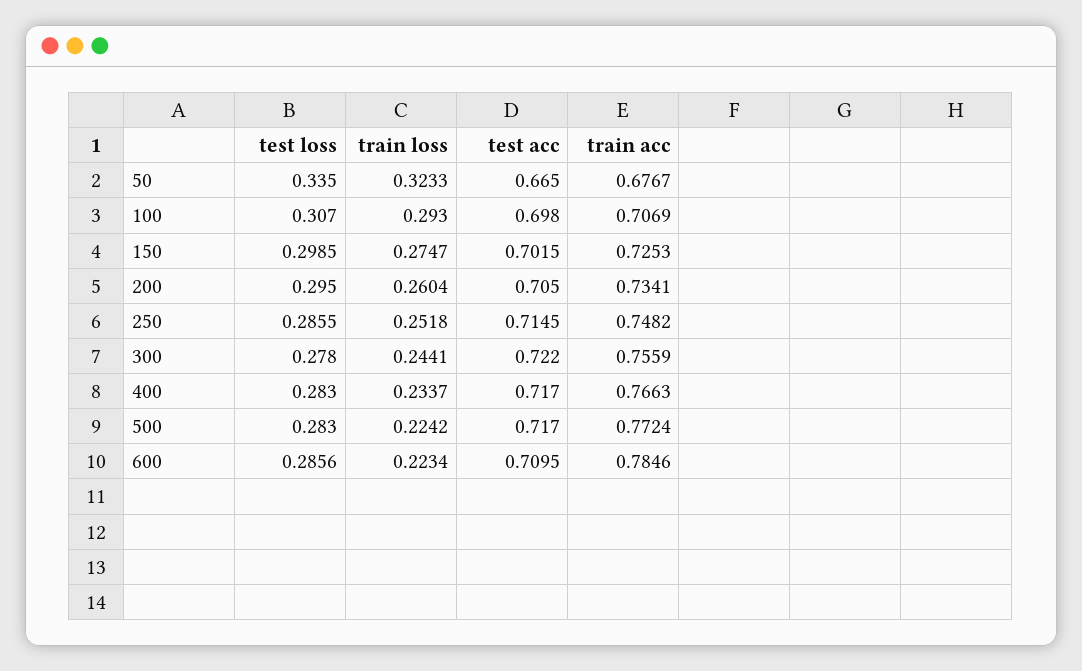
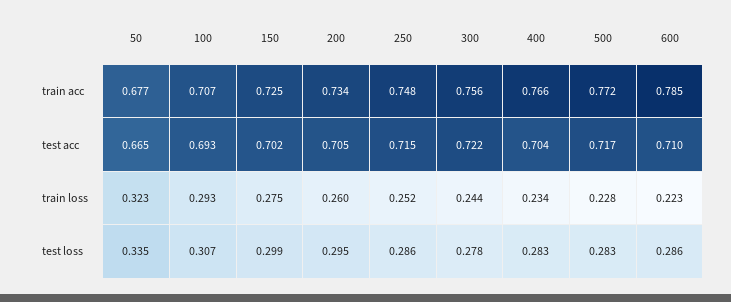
test acc, 100: 0.698 -> 0.693
test acc, 400: 0.717 -> 0.704
train loss, 500: 0.2242 -> 0.228

